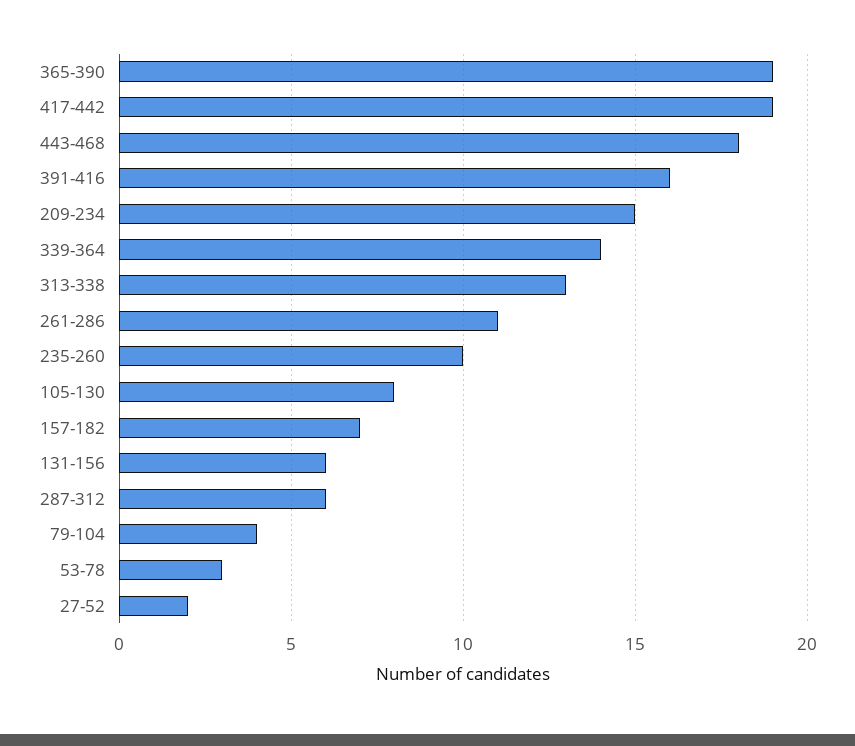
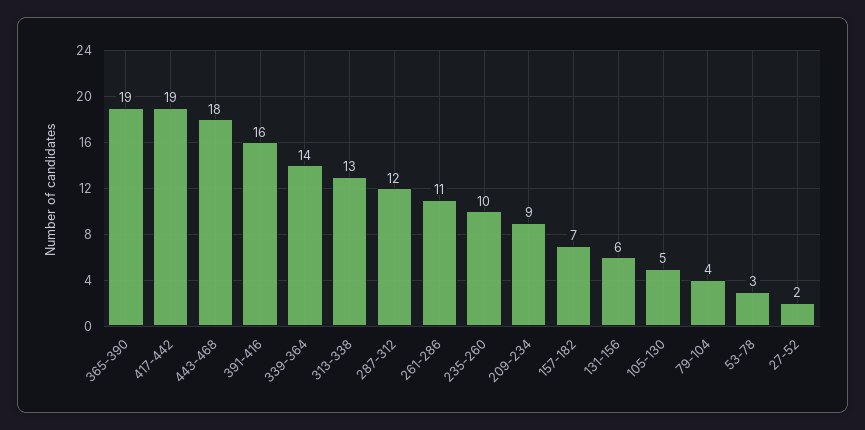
209-234: 15 -> 9
105-130: 8 -> 5
287-312: 6 -> 12

